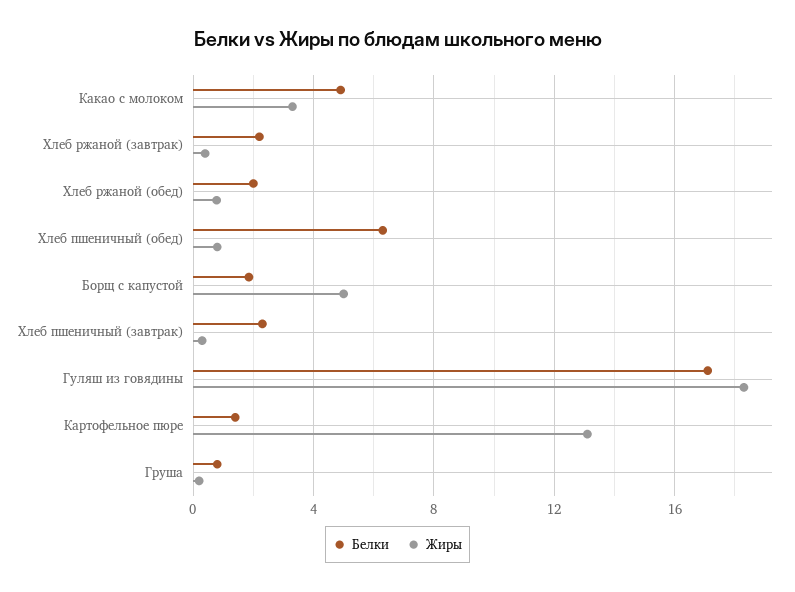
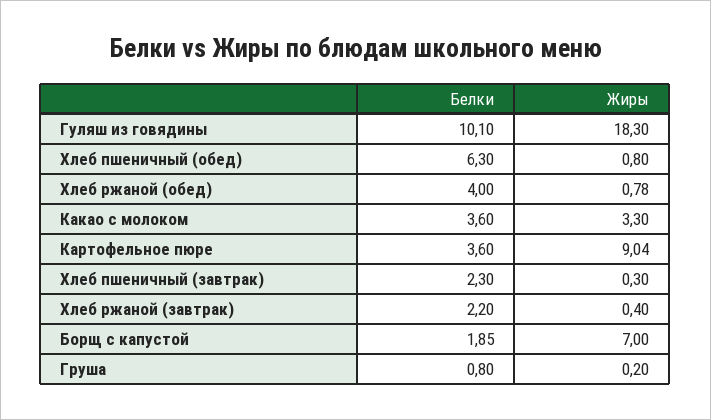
Белки, Какао с молоком: 5 -> 3.6
Белки, Хлеб ржаной (обед): 2 -> 4
Жиры, Борщ с капустой: 5 -> 7
Белки, Гуляш из говядины: 17 -> 10.1
Белки, Картофельное пюре: 1.5 -> 3.6
Жиры, Картофельное пюре: 13 -> 9.04

